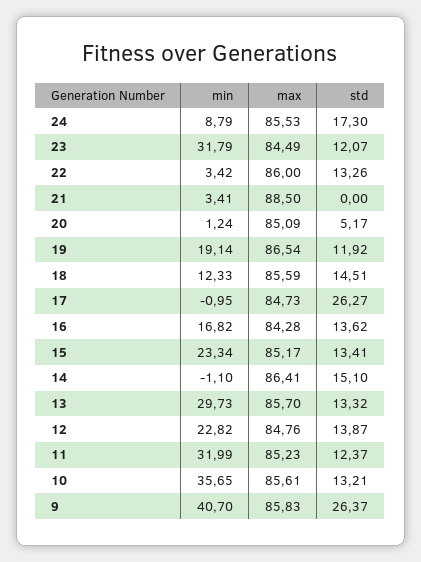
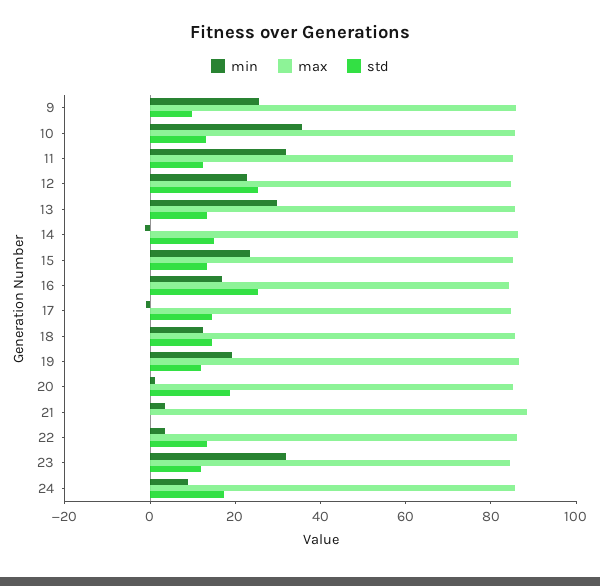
std, 20: 5.17 -> 20
std, 17: 26.27 -> 15
std, 16: 13.62 -> 25
std, 12: 13.87 -> 25
min, 9: 40.7 -> 25
std, 9: 26.37 -> 10

